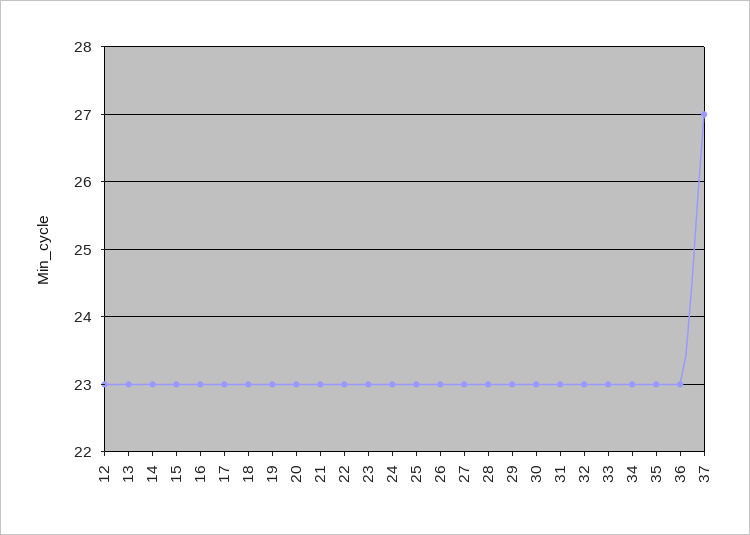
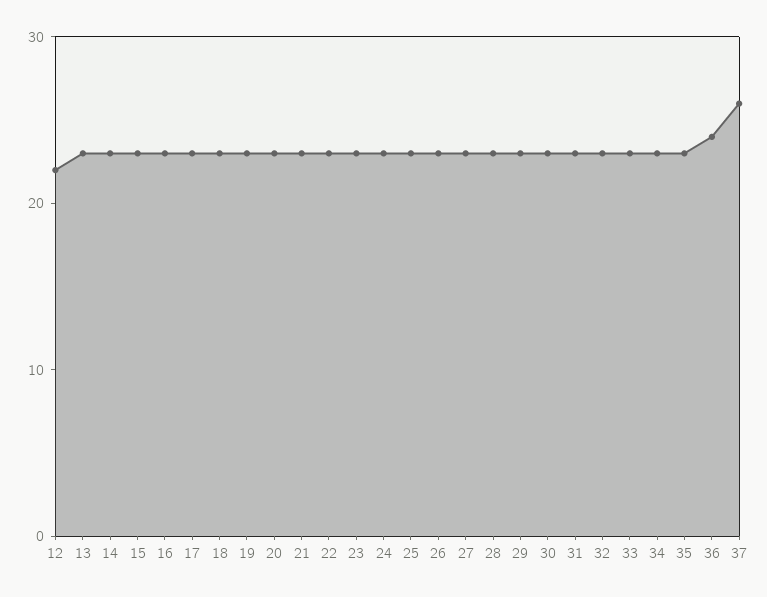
12: 23 -> 22
36: 23 -> 24
37: 27 -> 26

